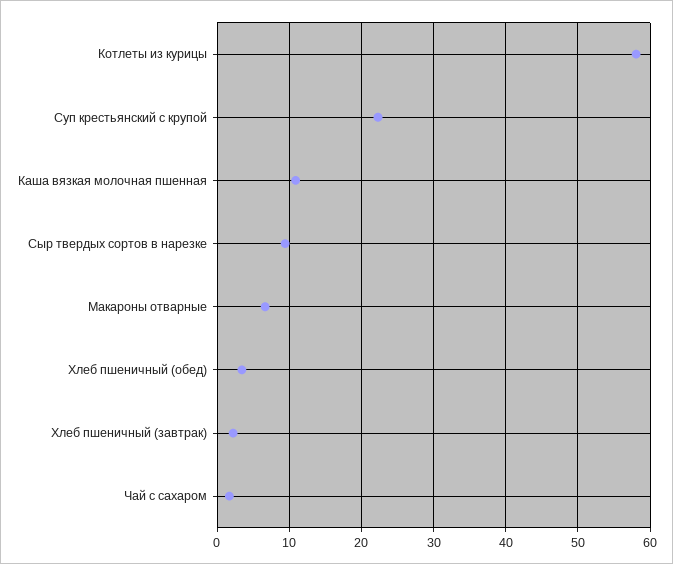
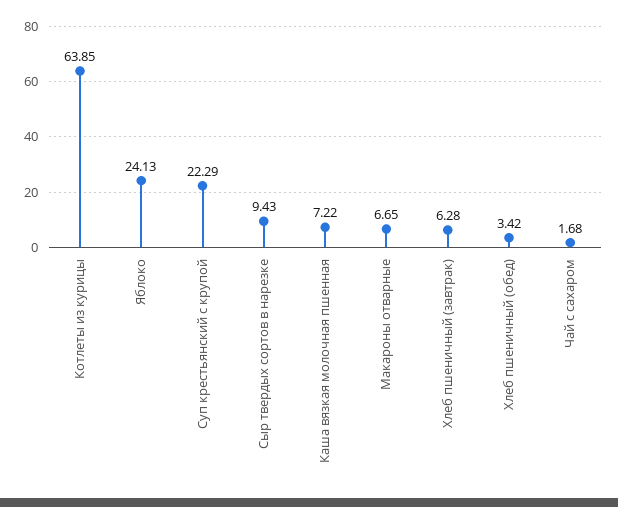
Котлеты из курицы: 58 -> 63.85
Каша вязкая молочная пшенная: 11 -> 7.22
Хлеб пшеничный (завтрак): 2 -> 6.28
Яблоко: none -> 24.13

